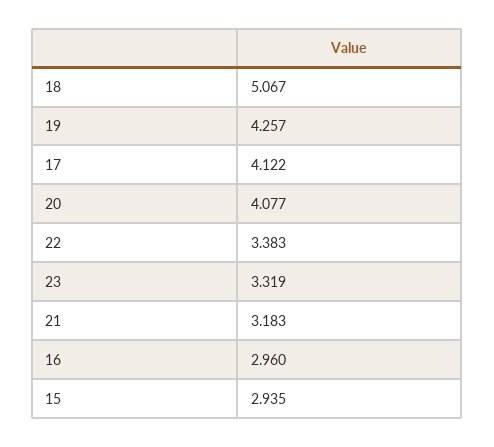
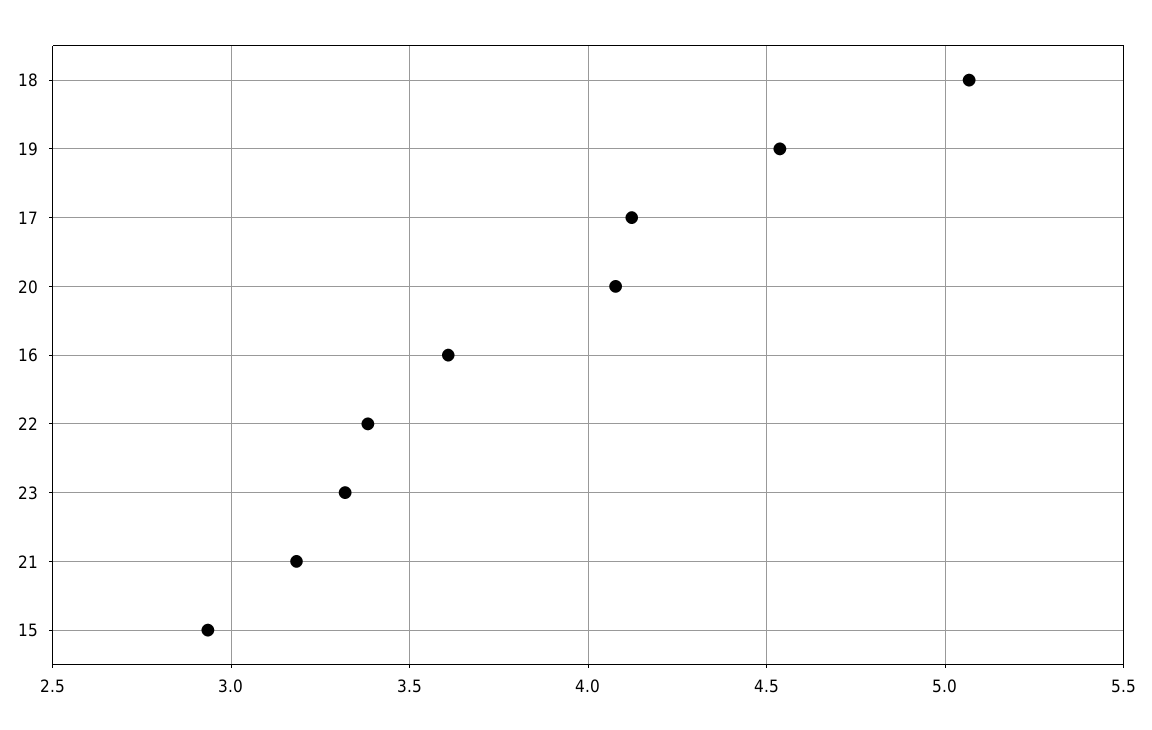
19: 4.257 -> 4.55
16: 2.96 -> 3.6

